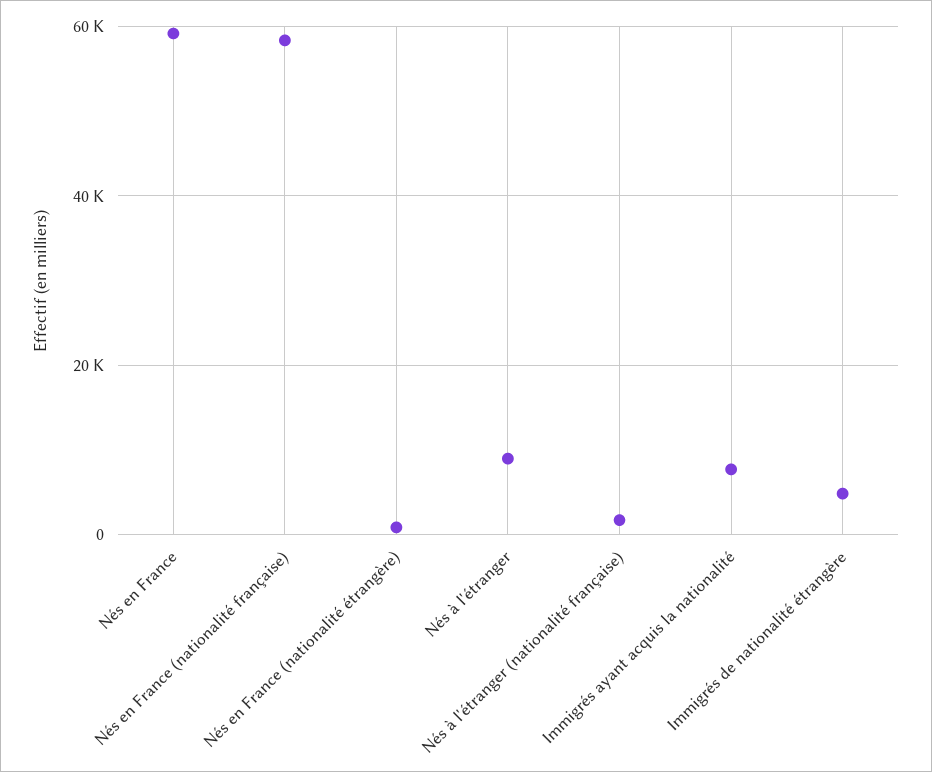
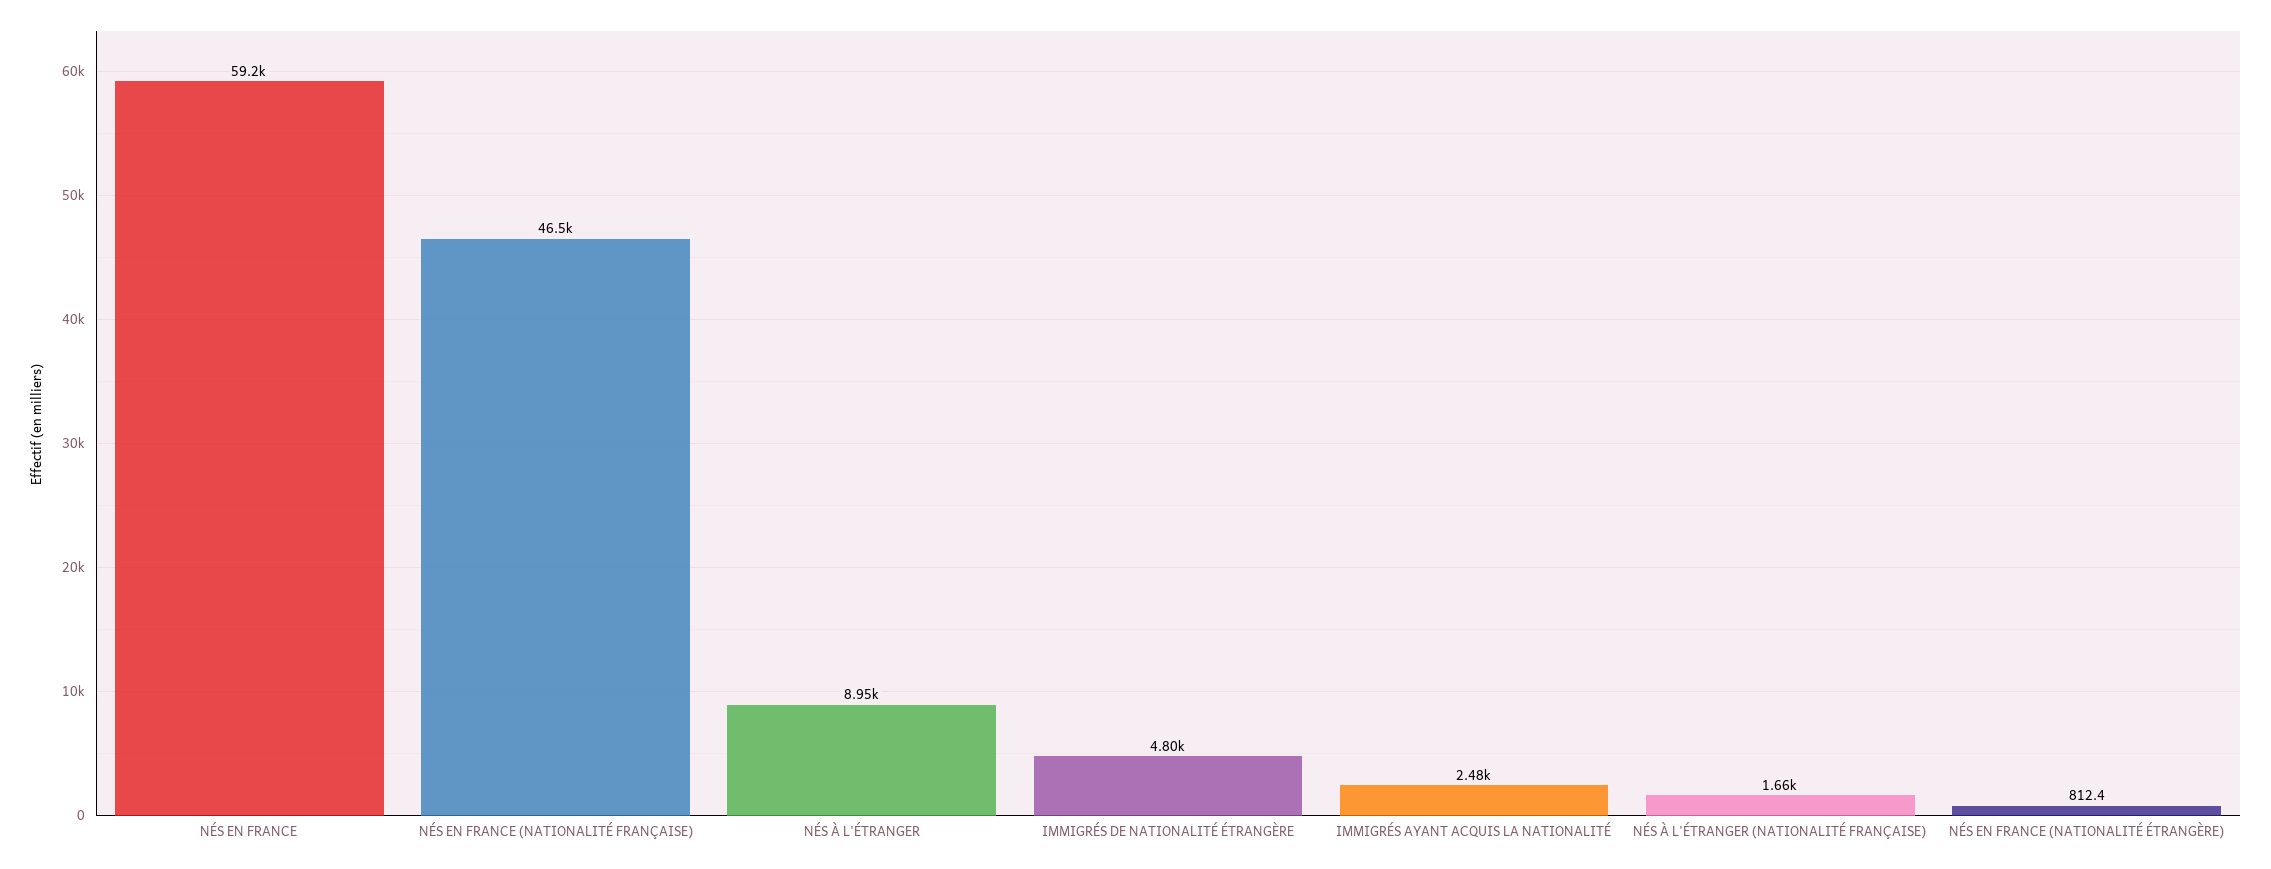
Nés en France (nationalité française): 58000 -> 46500
Immigrés ayant acquis la nationalité: 8000 -> 2480

